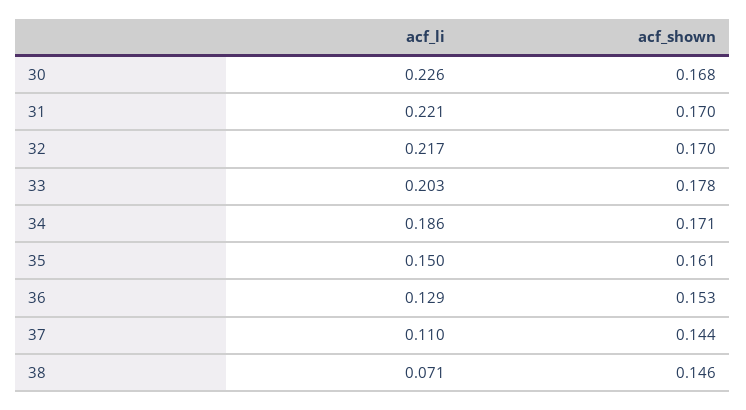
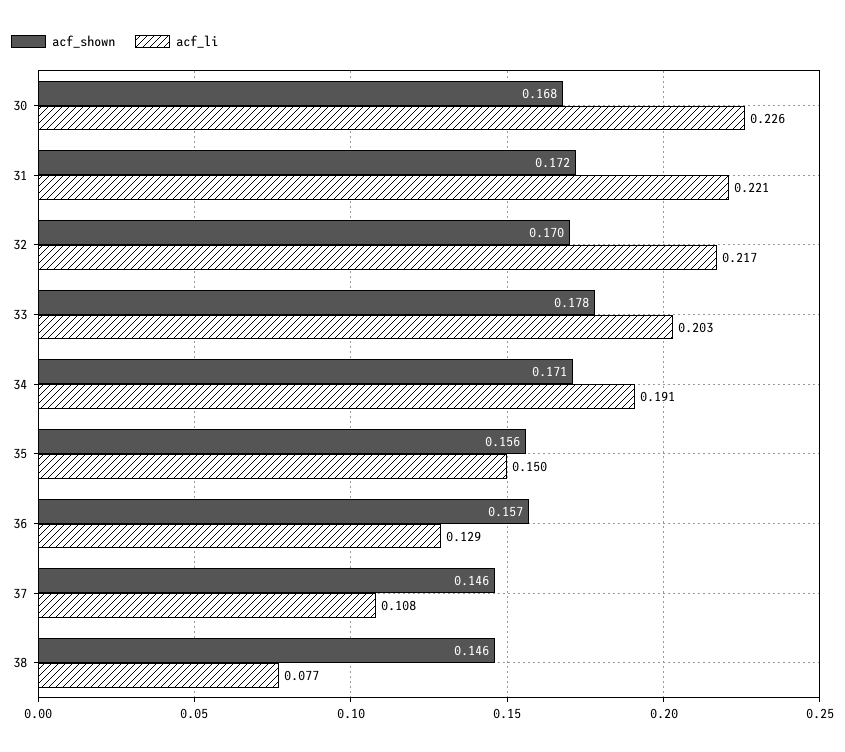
acf_shown, 31: 0.17 -> 0.172
acf_li, 34: 0.186 -> 0.191
acf_shown, 35: 0.161 -> 0.156
acf_shown, 36: 0.153 -> 0.157
acf_li, 37: 0.11 -> 0.108
acf_shown, 37: 0.144 -> 0.146
acf_li, 38: 0.071 -> 0.077

